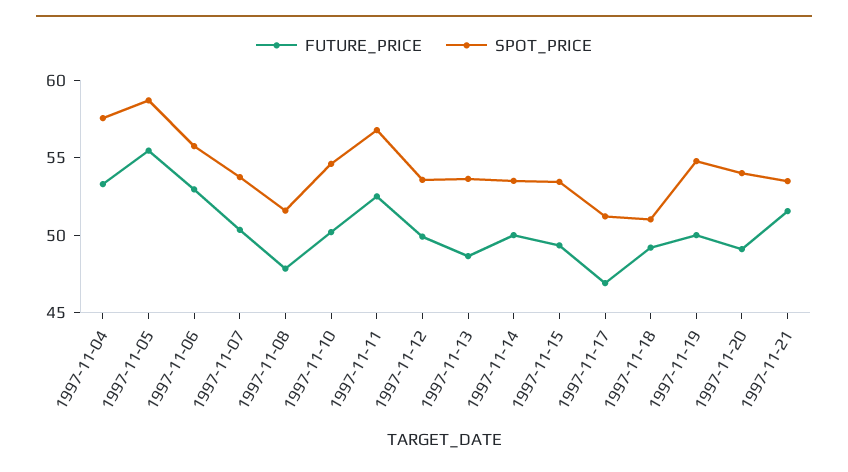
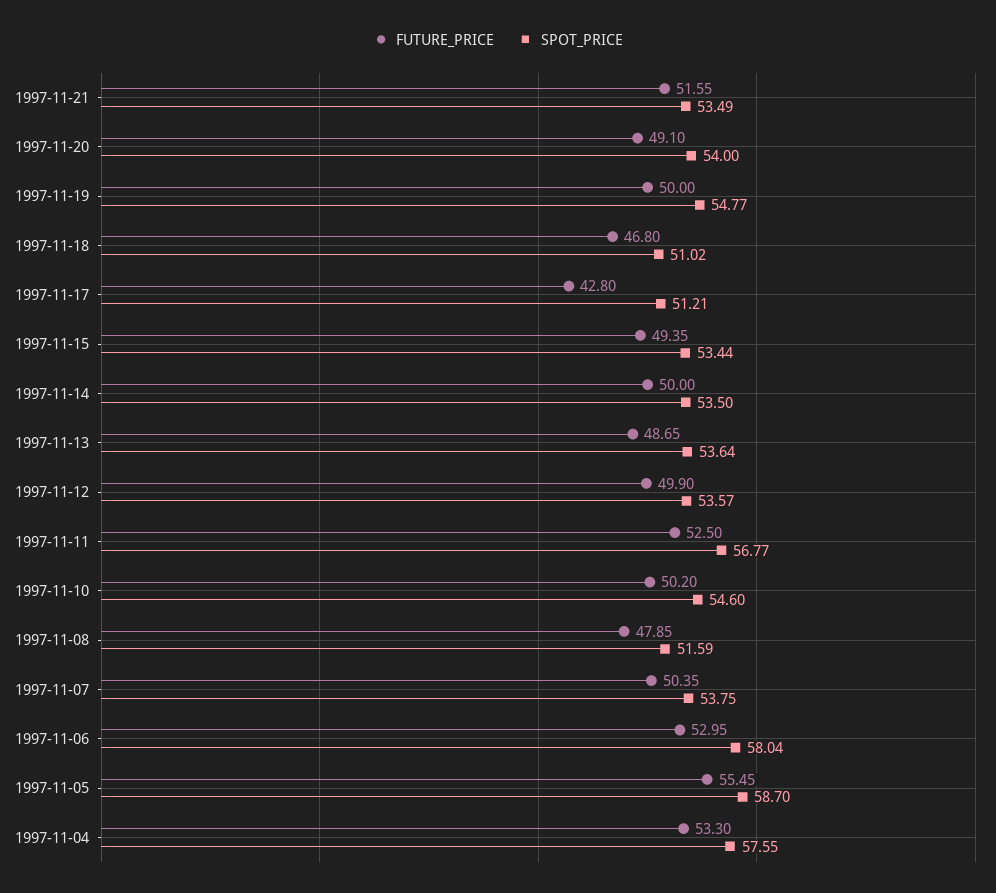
SPOT_PRICE, 1997-11-06: 56 -> 58.04
FUTURE_PRICE, 1997-11-17: 47 -> 42.8
FUTURE_PRICE, 1997-11-18: 49 -> 46.8

